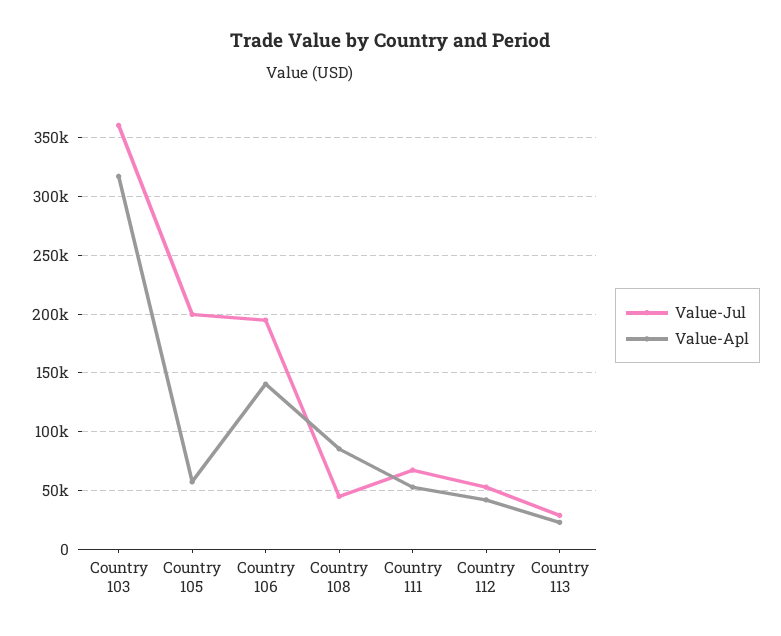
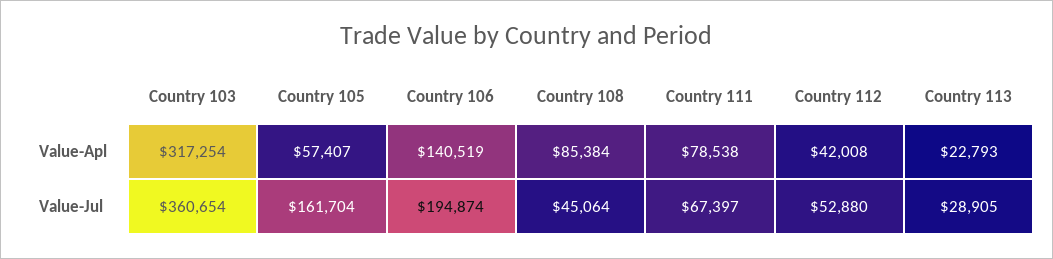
Value-Jul, Country 105: 200000 -> 161704
Value-Apl, Country 111: 50000 -> 78538

